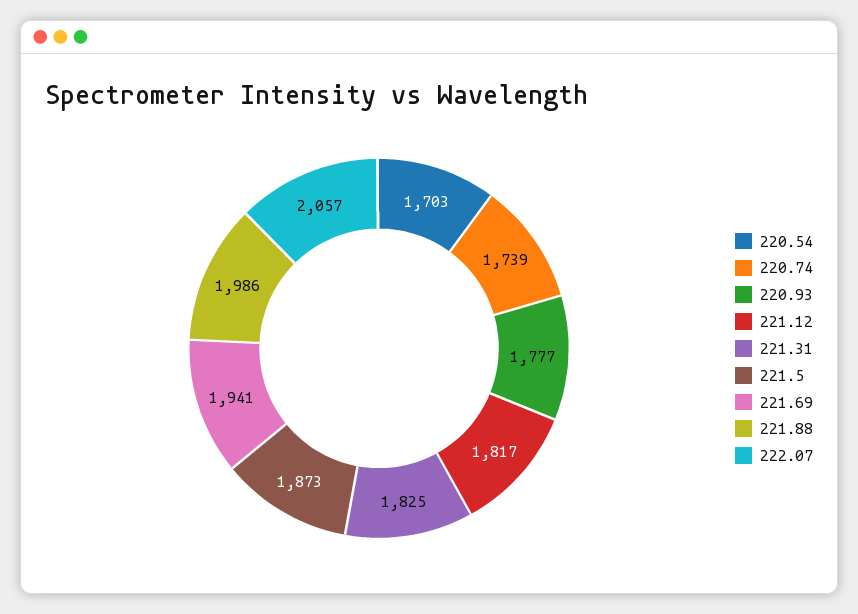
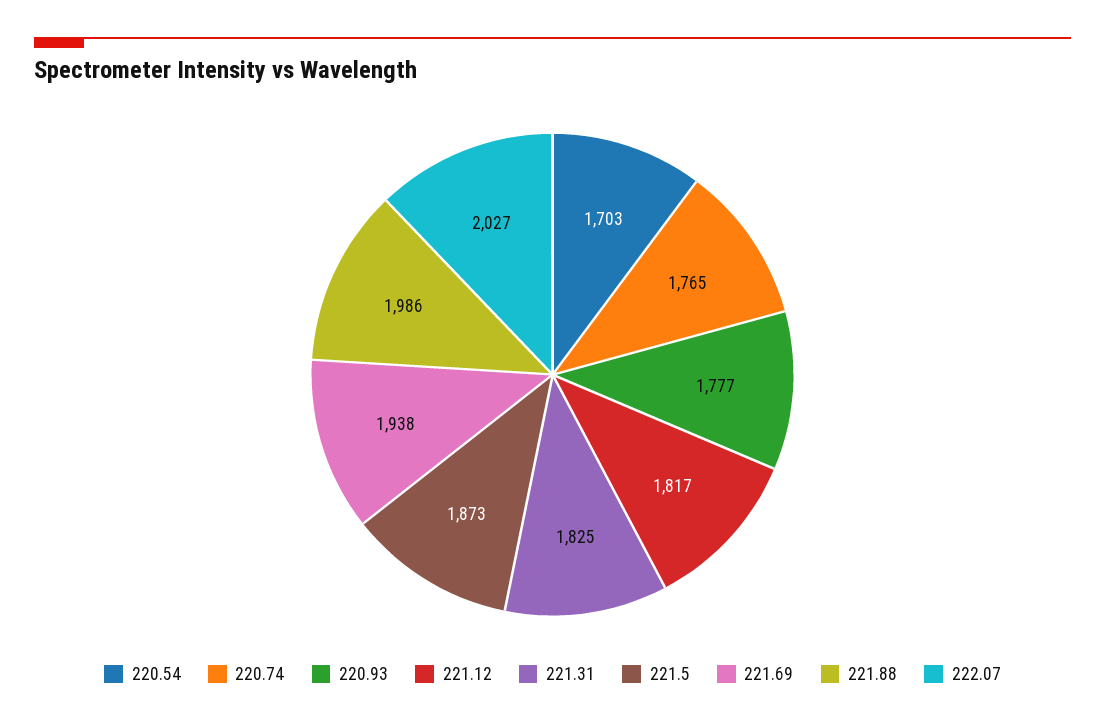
220.74: 1739 -> 1765
221.69: 1941 -> 1938
222.07: 2057 -> 2027

